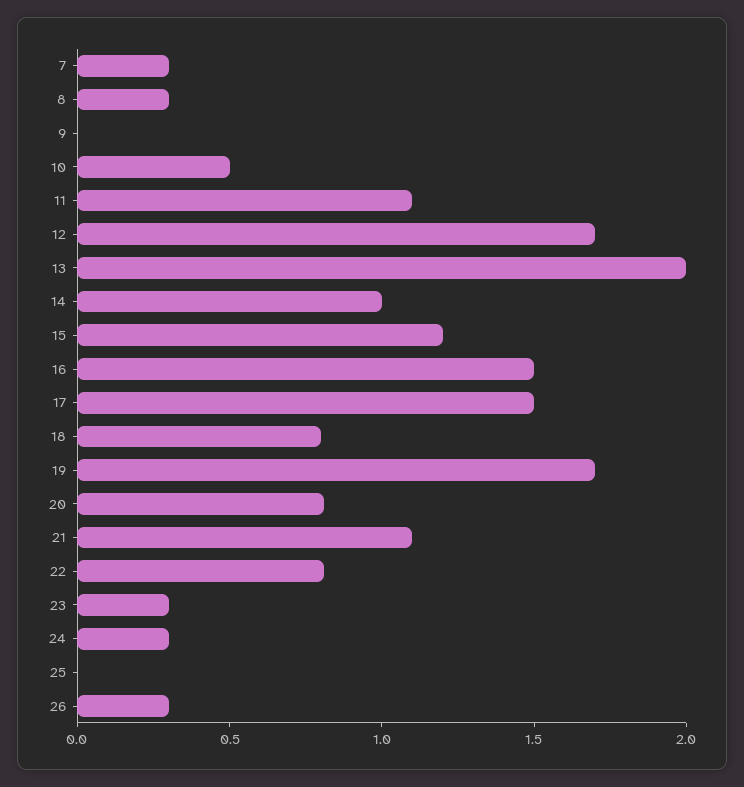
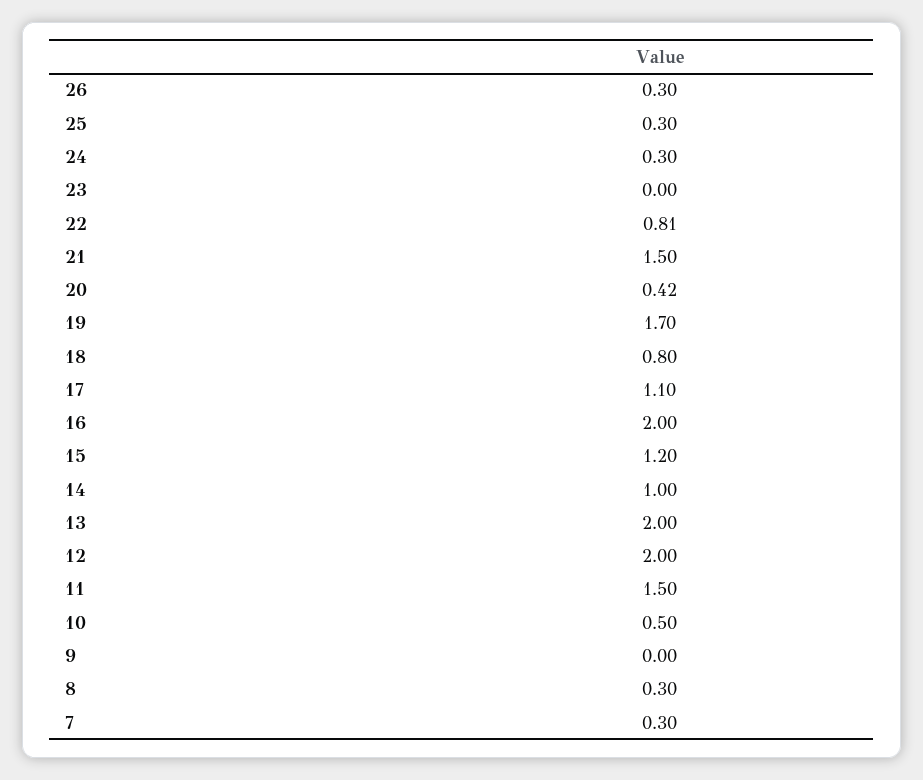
11: 1.1 -> 1.5
12: 1.7 -> 2
16: 1.5 -> 2
17: 1.5 -> 1.1
20: 0.8 -> 0.42
21: 1.1 -> 1.5
23: 0.3 -> 0
25: 0 -> 0.3

